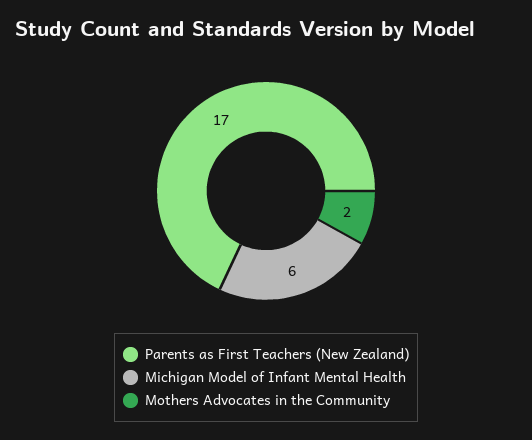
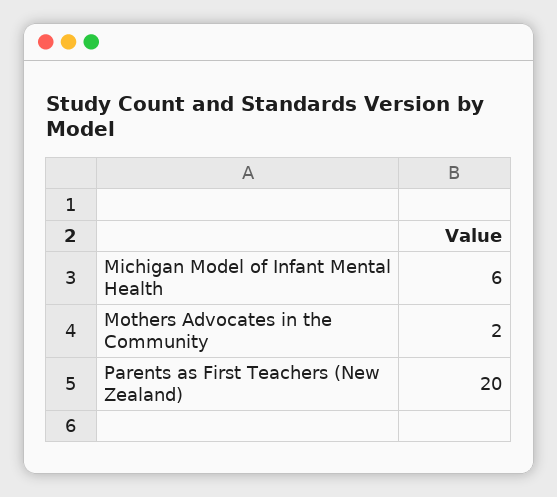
Parents as First Teachers (New Zealand): 17 -> 20

